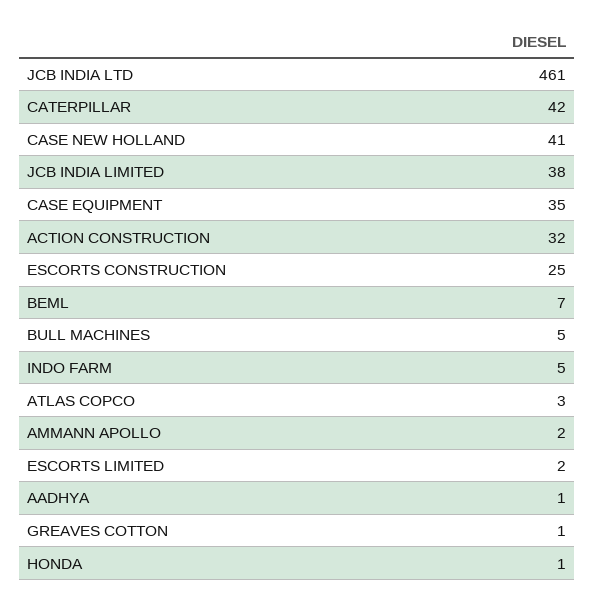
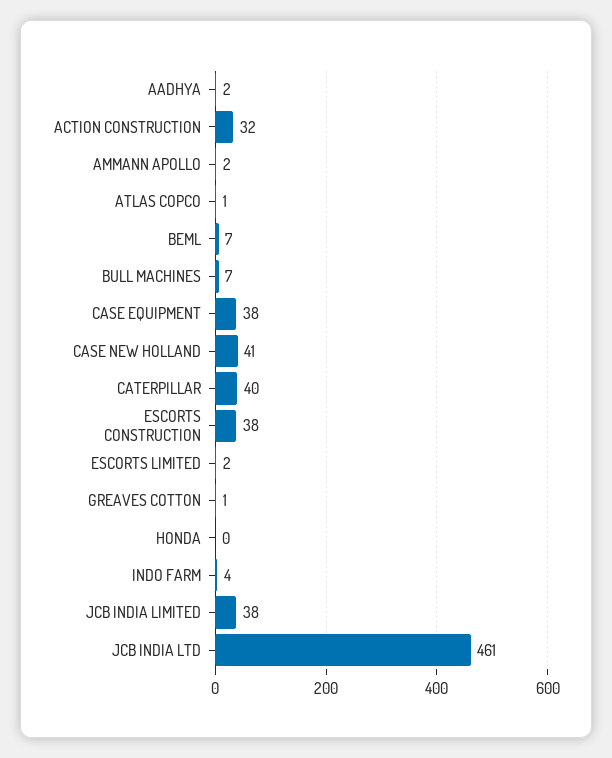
CATERPILLAR: 42 -> 40
CASE EQUIPMENT: 35 -> 38
ESCORTS CONSTRUCTION: 25 -> 38
BULL MACHINES: 5 -> 7
INDO FARM: 5 -> 4
ATLAS COPCO: 3 -> 1
AADHYA: 1 -> 2
HONDA: 1 -> 0

